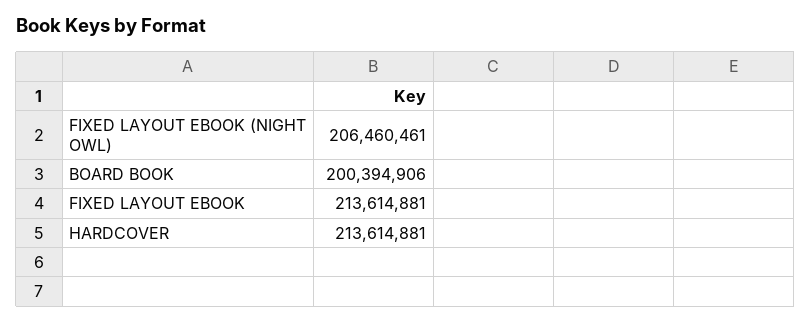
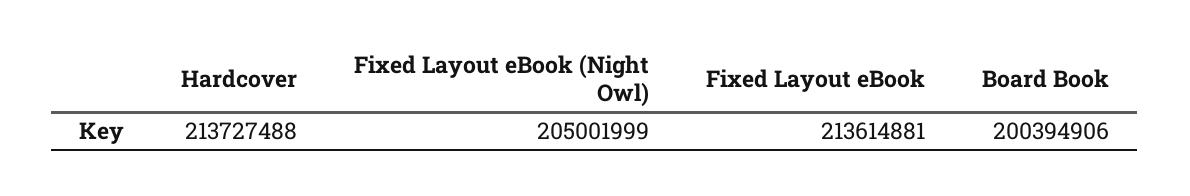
FIXED LAYOUT EBOOK (NIGHT OWL): 206460461 -> 205001999
HARDCOVER: 213614881 -> 213727488

